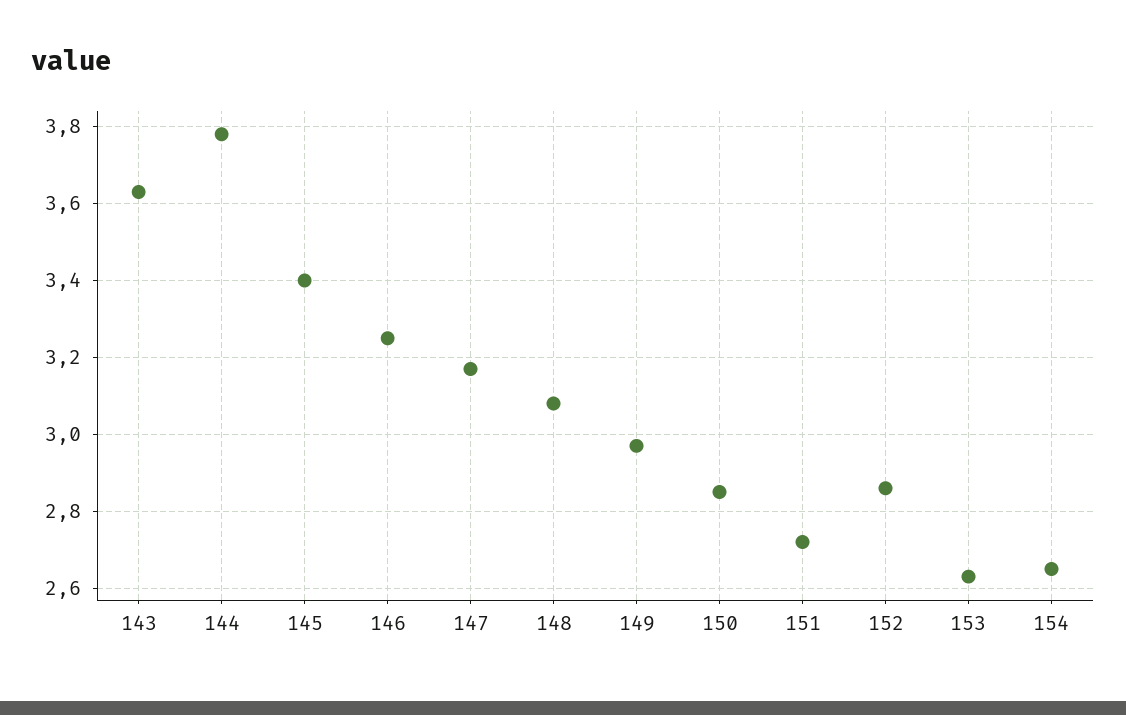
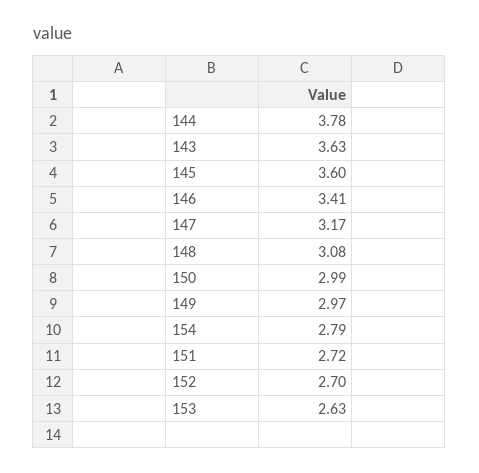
145: 3.4 -> 3.6
146: 3.25 -> 3.41
150: 2.85 -> 2.99
152: 2.85 -> 2.7
154: 2.65 -> 2.79

